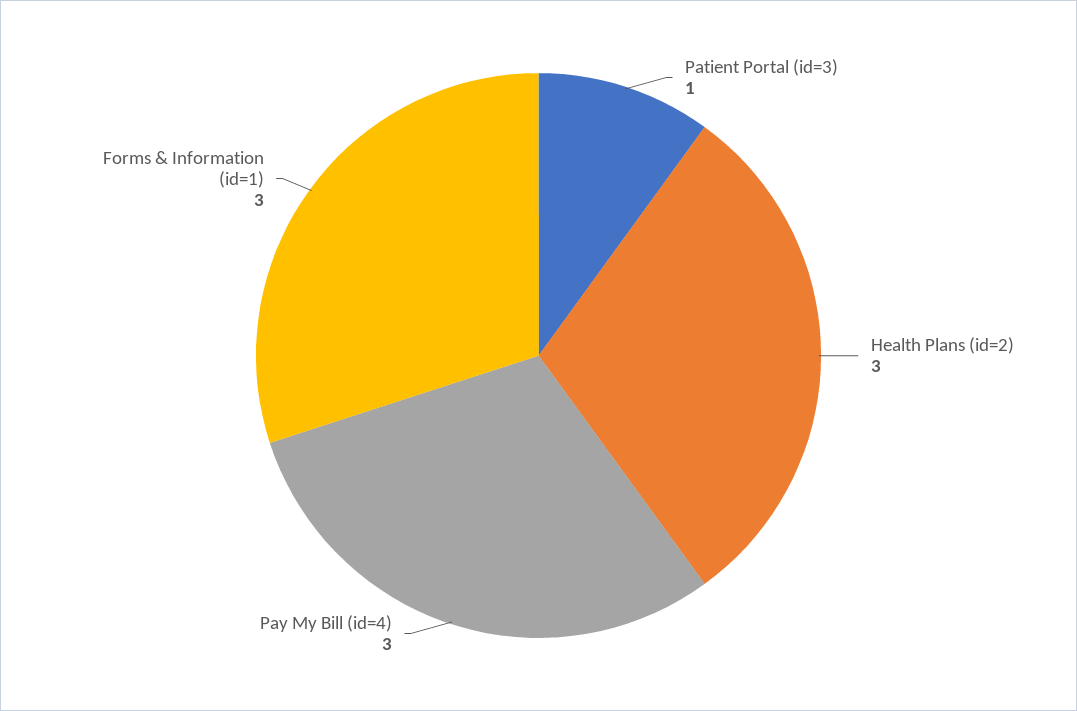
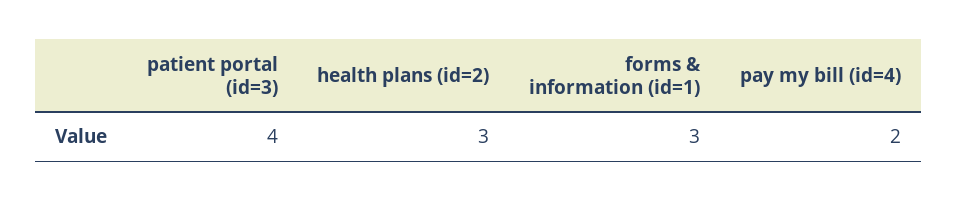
Patient Portal (id=3): 1 -> 4
Pay My Bill (id=4): 3 -> 2

